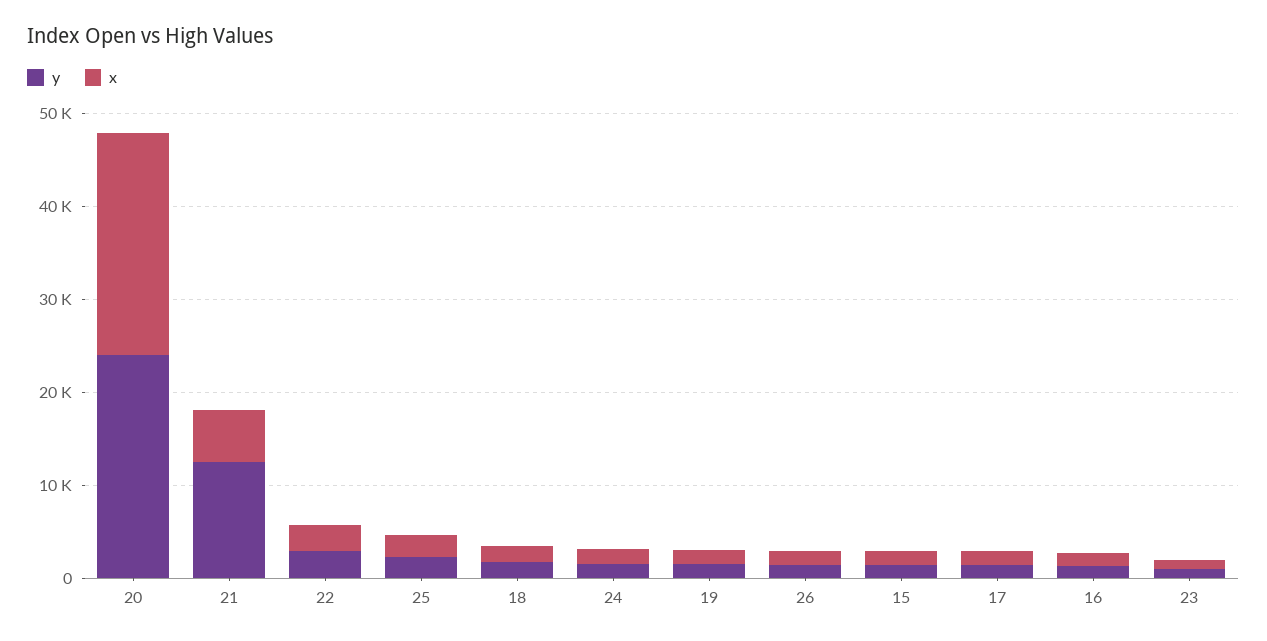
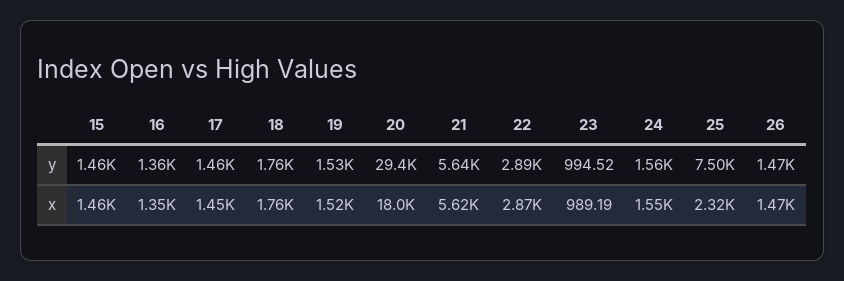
y, 20: 24000 -> 29400
x, 20: 24000 -> 18000
y, 21: 12000 -> 5640
y, 25: 2000 -> 7500

